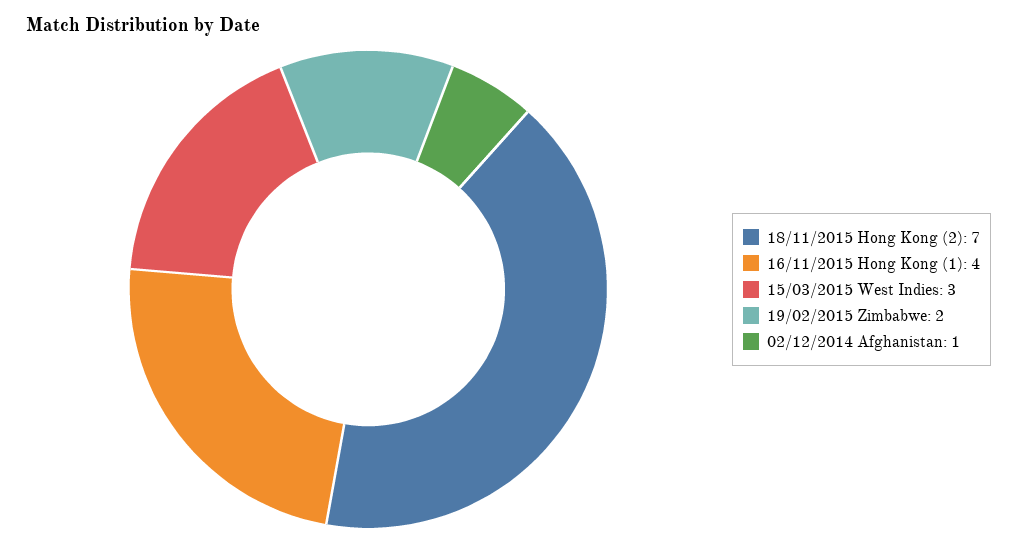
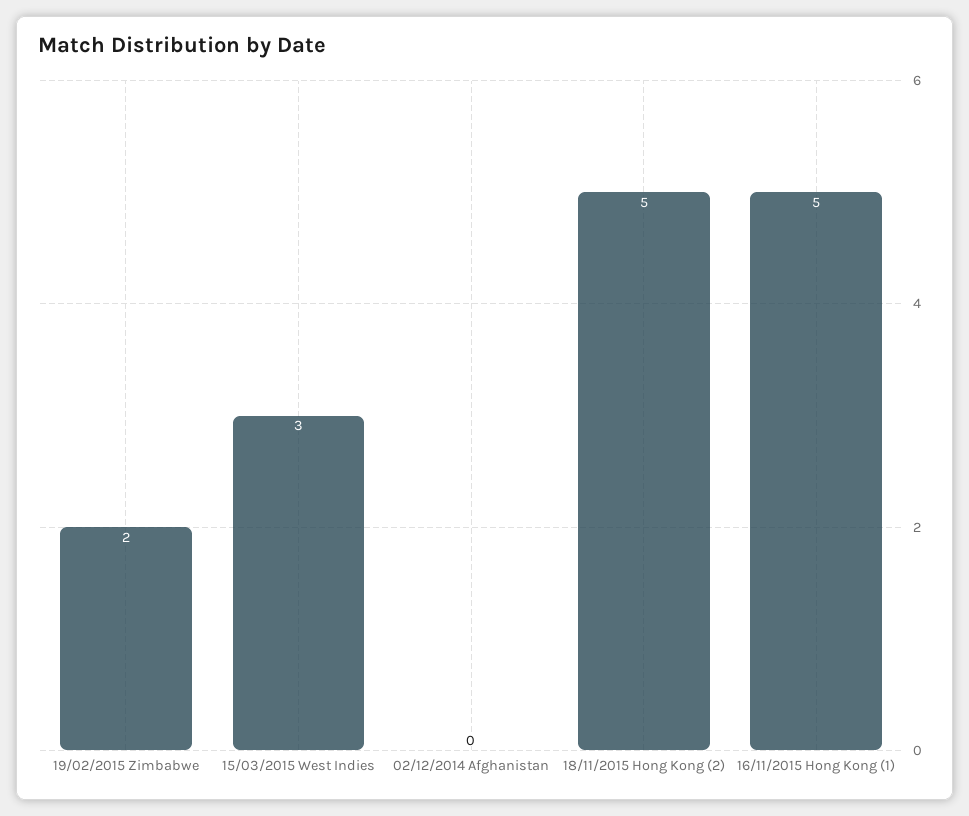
18/11/2015 Hong Kong (2): 7 -> 5
16/11/2015 Hong Kong (1): 4 -> 5
02/12/2014 Afghanistan: 1 -> 0

